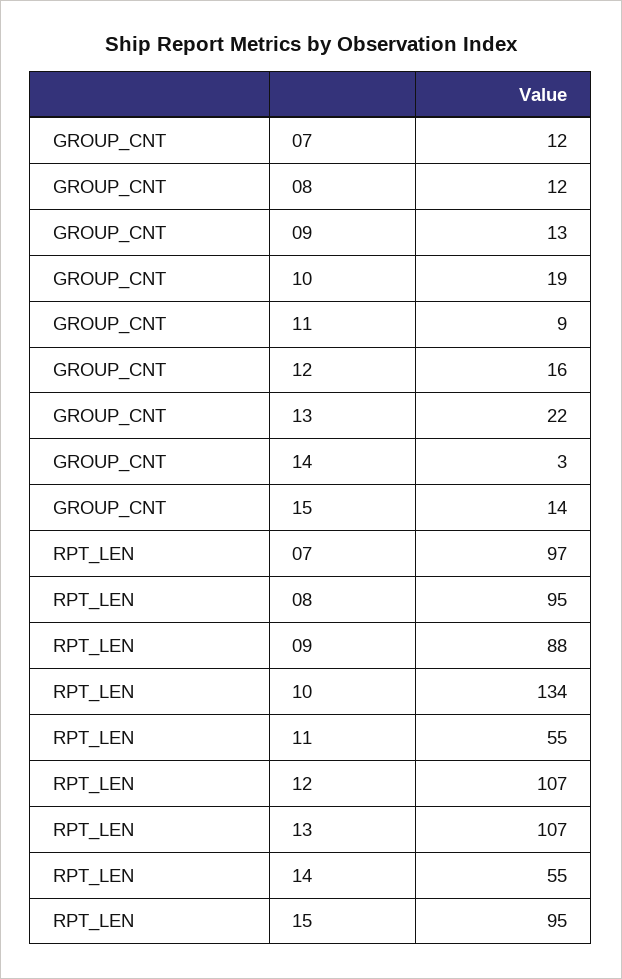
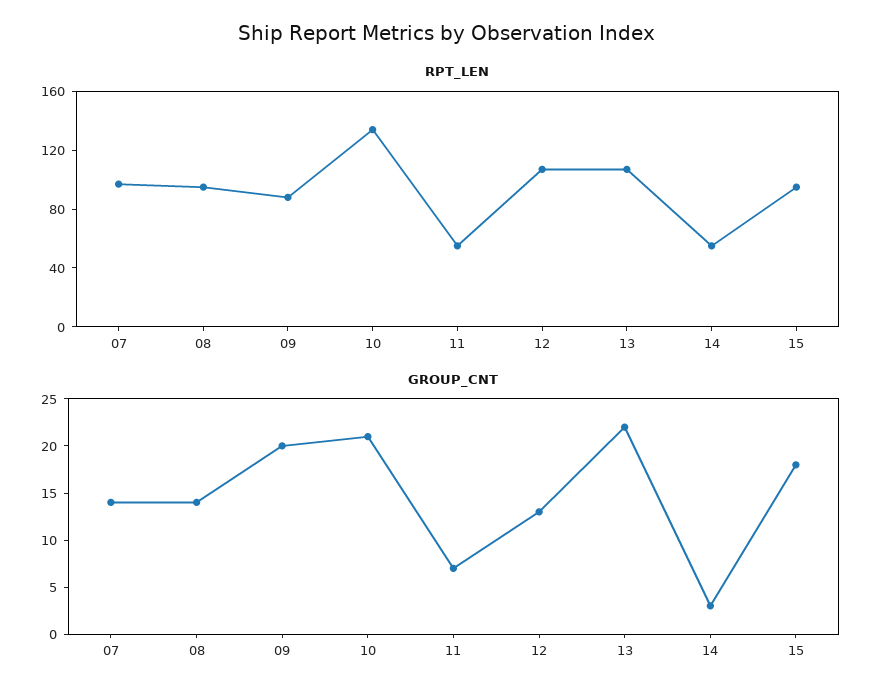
GROUP_CNT, 07: 12 -> 14
GROUP_CNT, 08: 12 -> 14
GROUP_CNT, 09: 13 -> 20
GROUP_CNT, 10: 19 -> 21
GROUP_CNT, 11: 9 -> 7
GROUP_CNT, 12: 16 -> 13
GROUP_CNT, 15: 14 -> 18

